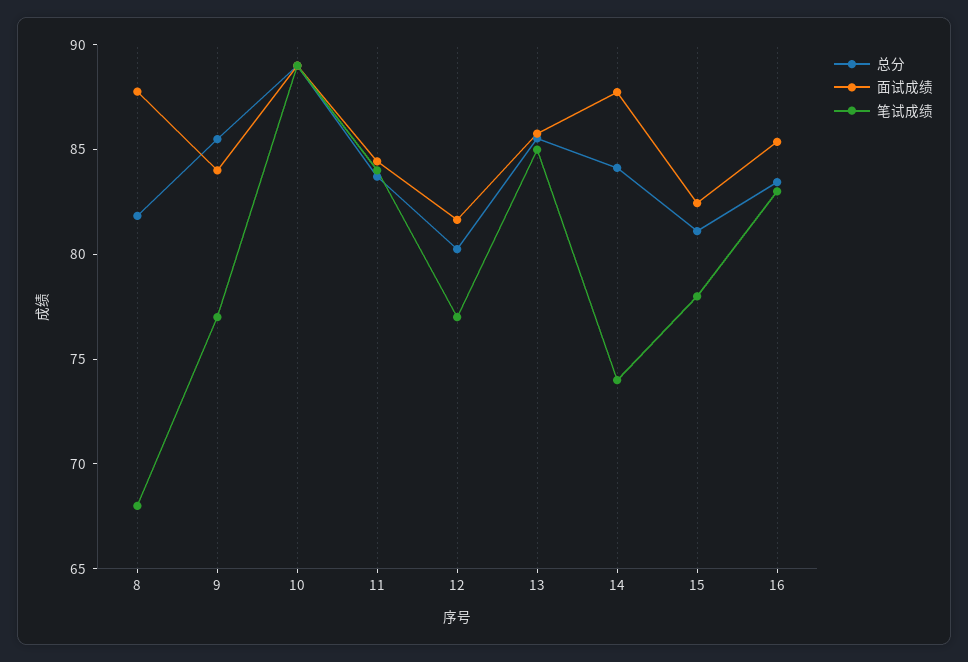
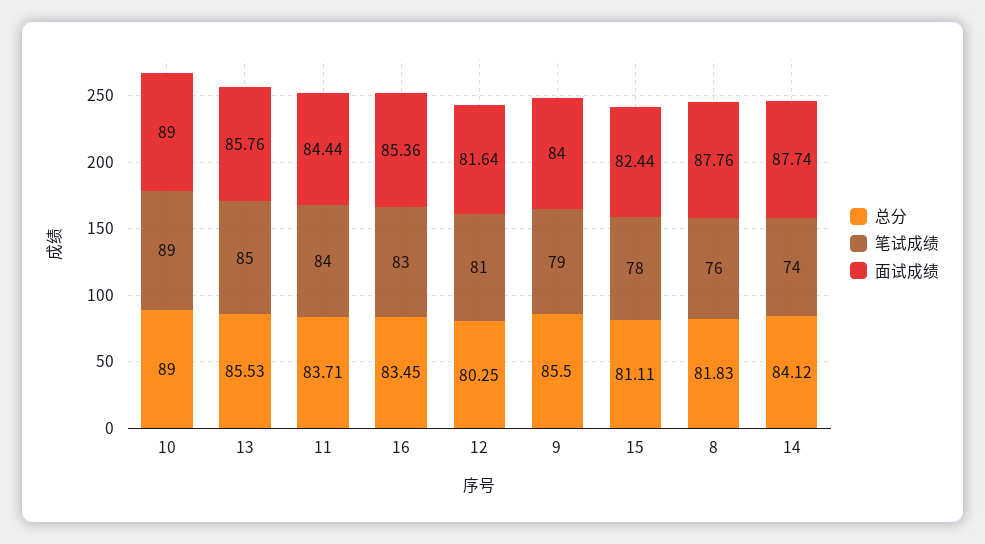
笔试成绩, 8: 68 -> 76
笔试成绩, 9: 77 -> 79
笔试成绩, 12: 77 -> 81

